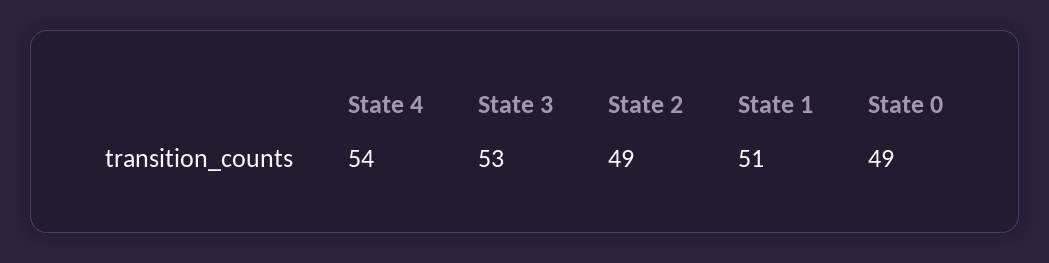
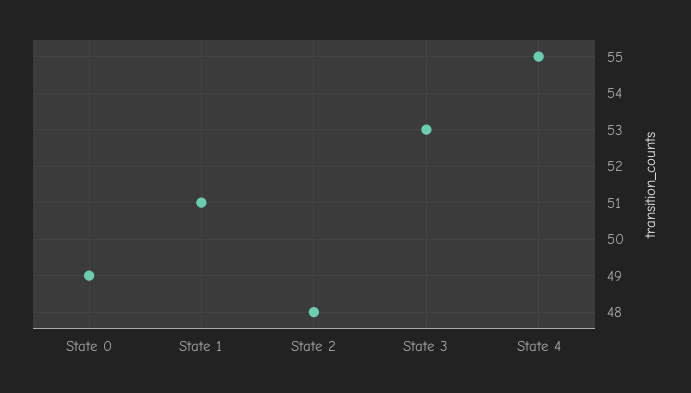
State 4: 54 -> 55
State 2: 49 -> 48

